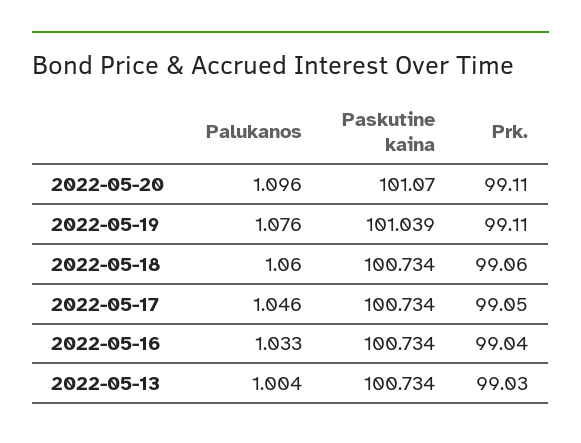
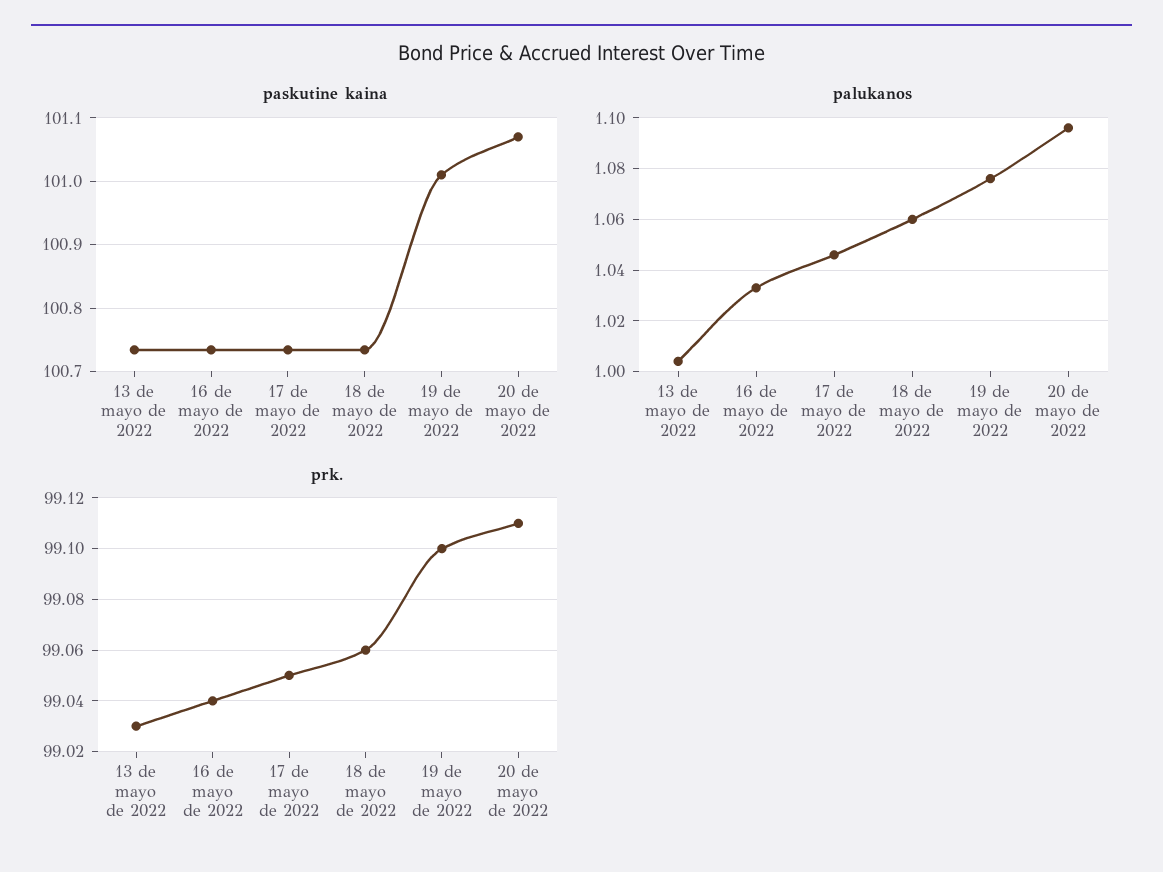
Paskutine kaina, 2022-05-19: 101.039 -> 101.01
Prk., 2022-05-19: 99.11 -> 99.1

